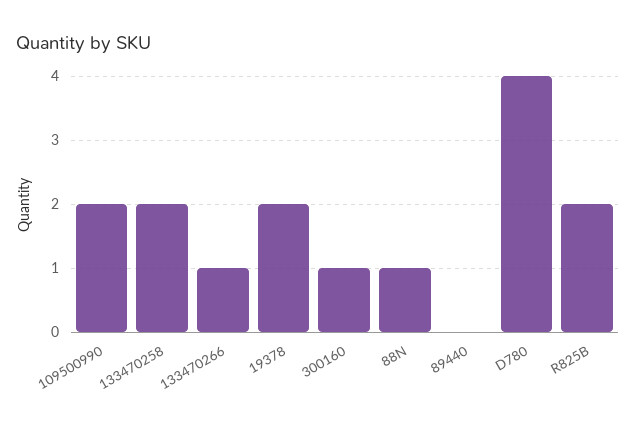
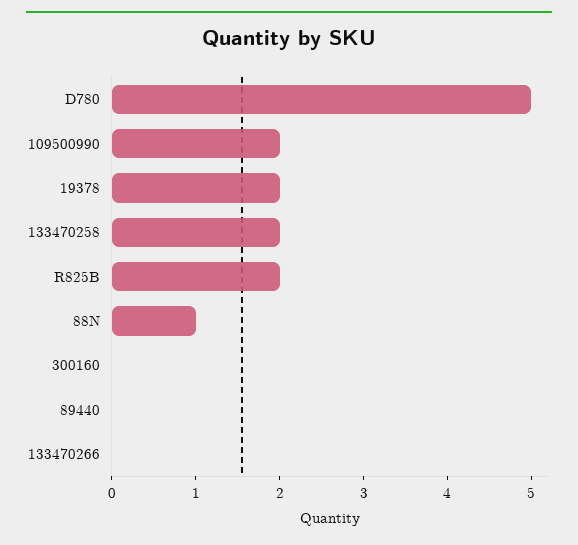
133470266: 1 -> 0
300160: 1 -> 0
D780: 4 -> 5

